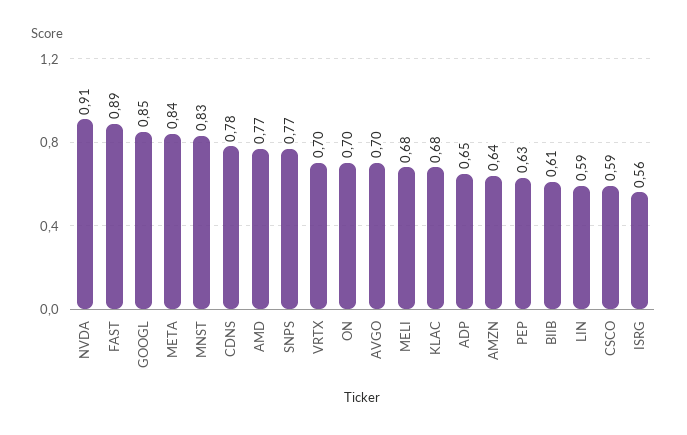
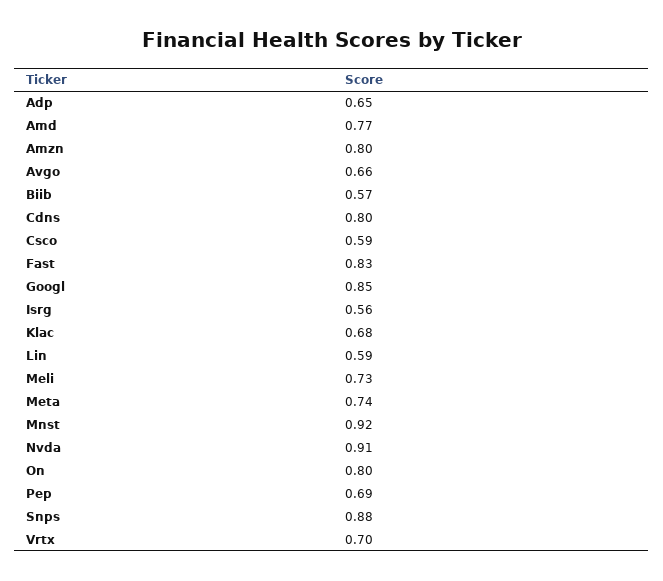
FAST: 0.89 -> 0.83
META: 0.84 -> 0.74
MNST: 0.83 -> 0.92
CDNS: 0.78 -> 0.8
SNPS: 0.77 -> 0.88
ON: 0.7 -> 0.8
AVGO: 0.7 -> 0.66
MELI: 0.68 -> 0.73
AMZN: 0.64 -> 0.8
PEP: 0.63 -> 0.69
BIIB: 0.61 -> 0.57

